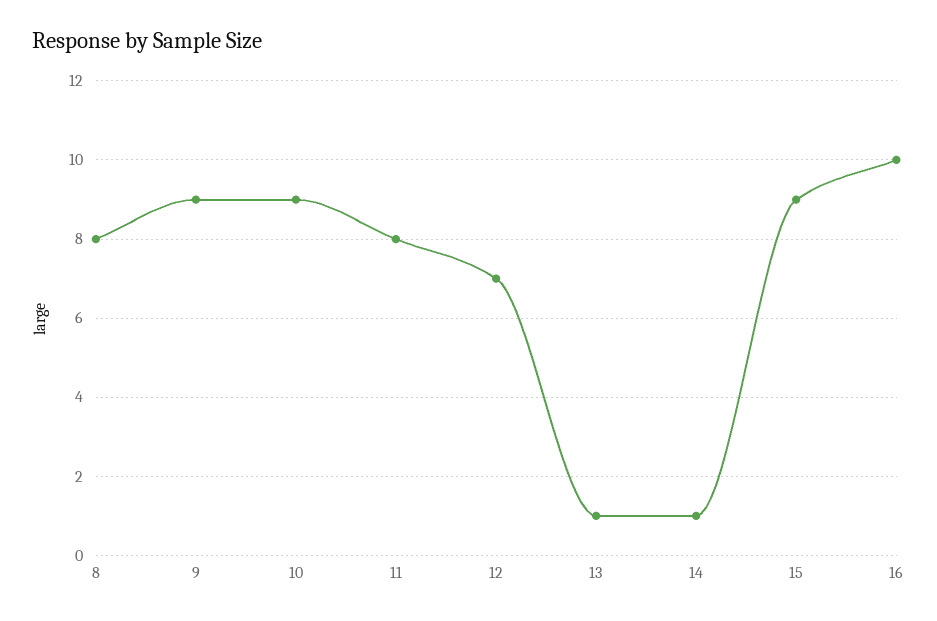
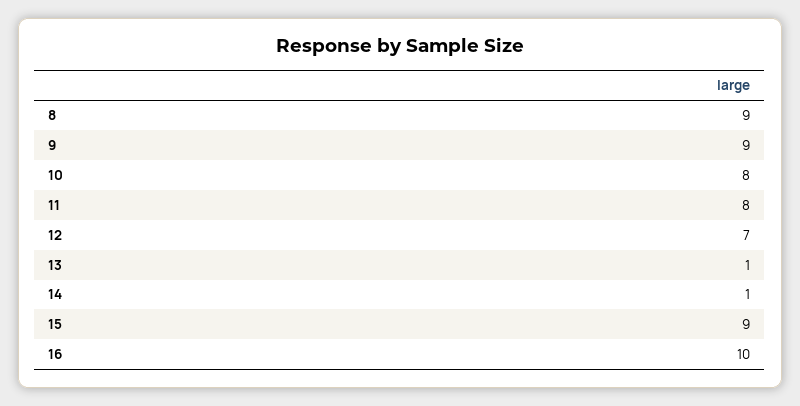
8: 8 -> 9
10: 9 -> 8

